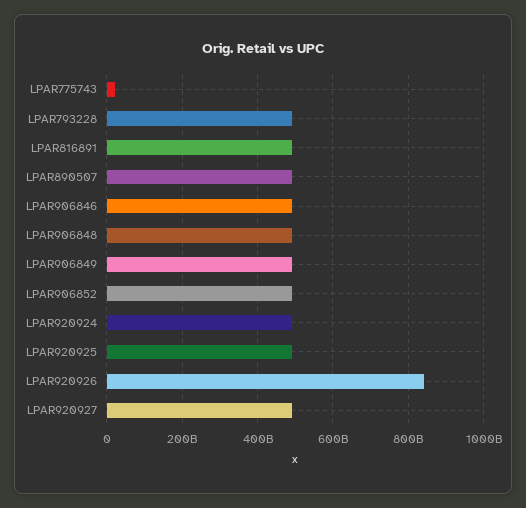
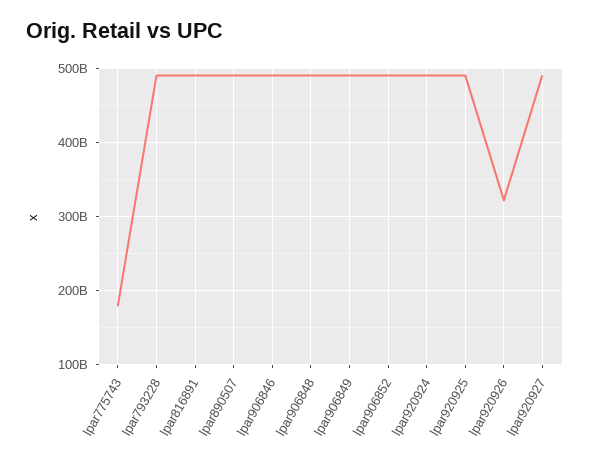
LPAR775743: 20000000000 -> 180000000000
LPAR920926: 840000000000 -> 320000000000

